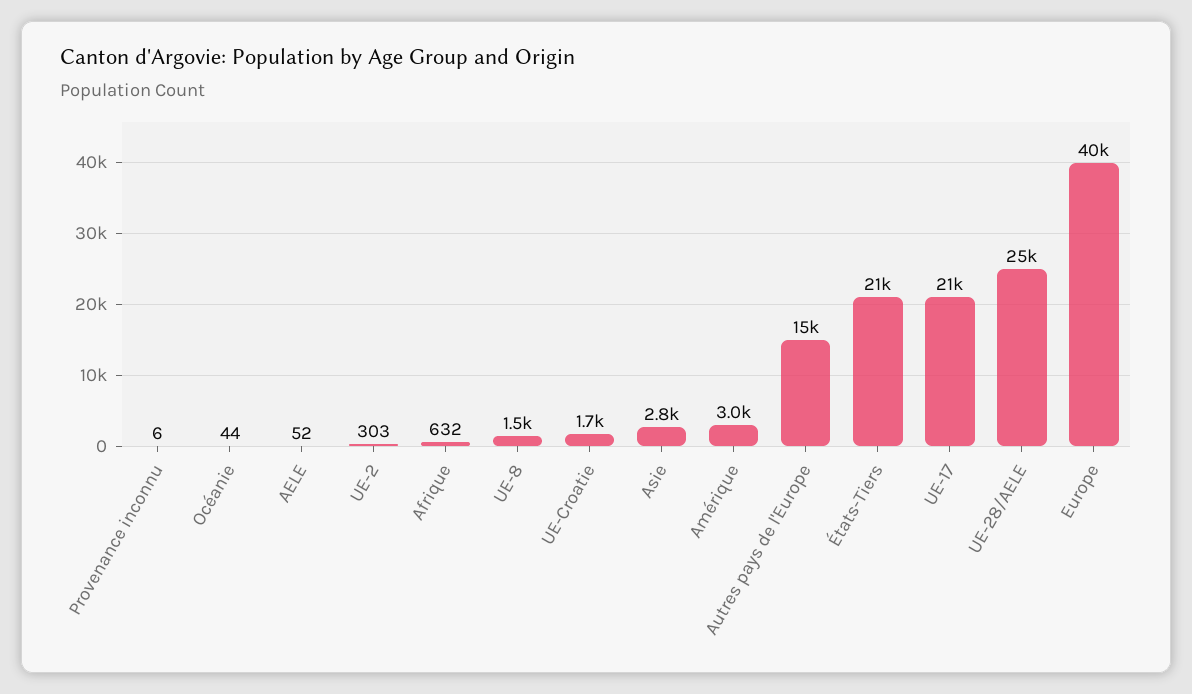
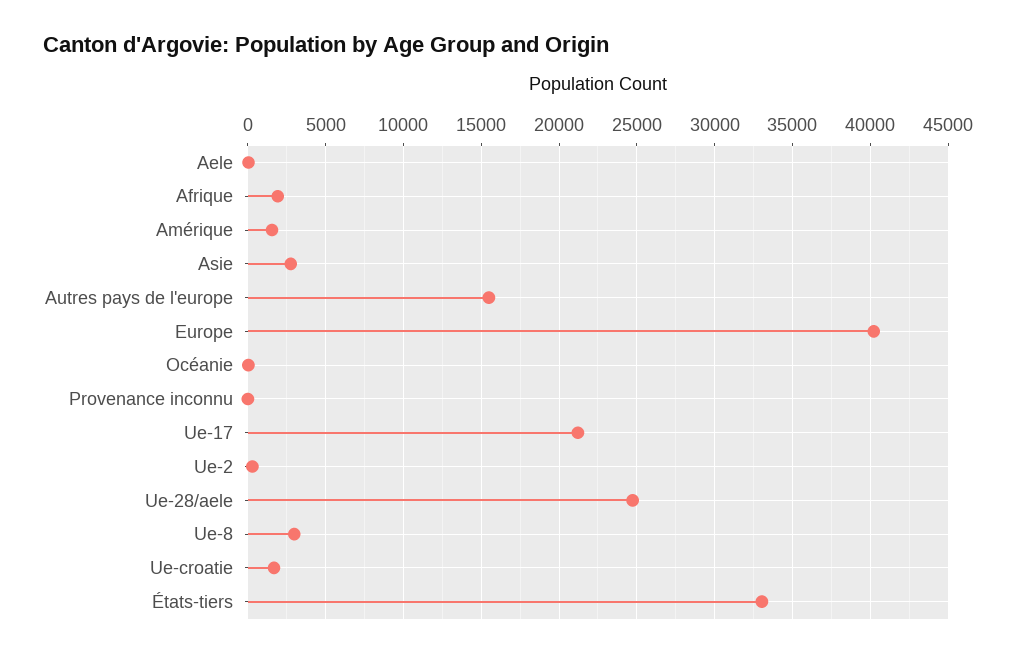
Afrique: 632 -> 2000
UE-8: 1500 -> 3000
Amérique: 3000 -> 1500
États-Tiers: 21000 -> 33000

